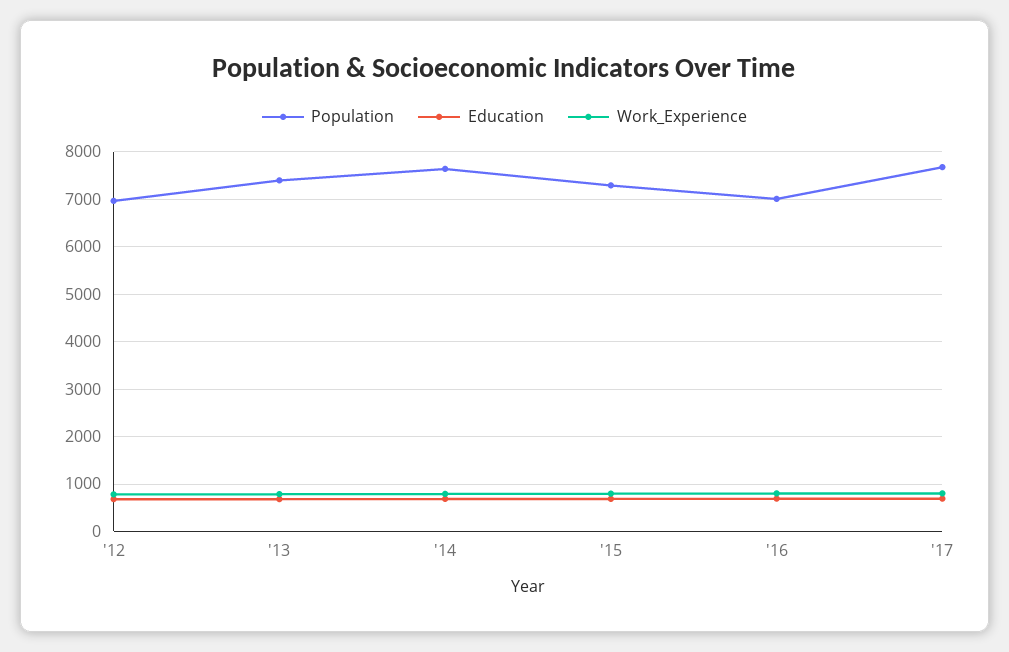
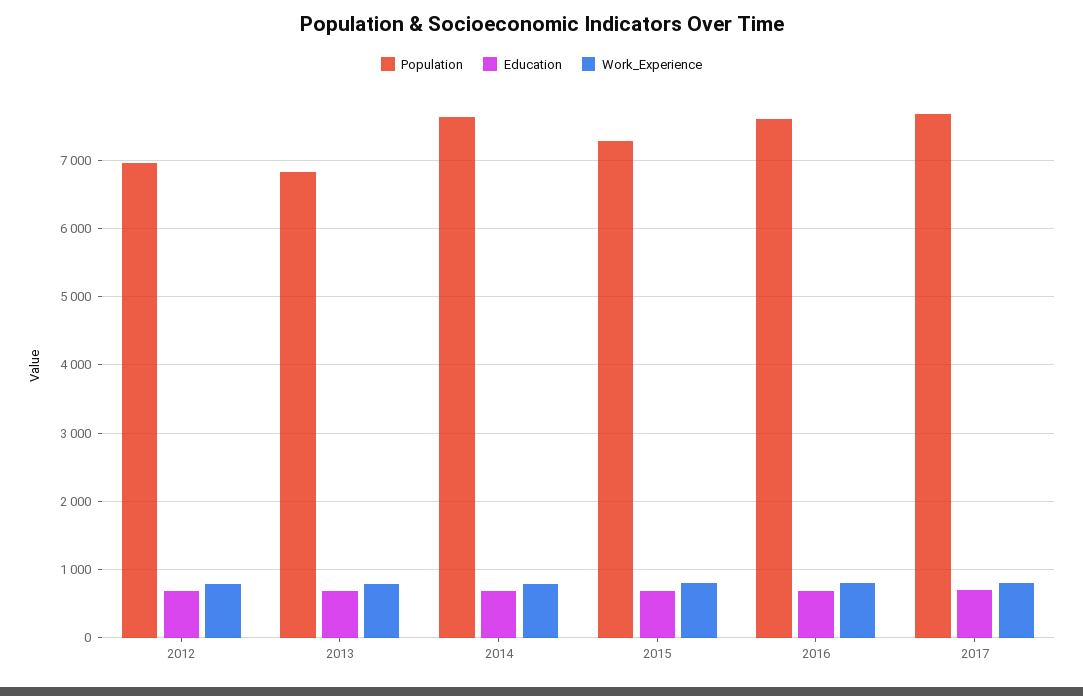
Population, '13: 7400 -> 6800
Population, '16: 7000 -> 7600

